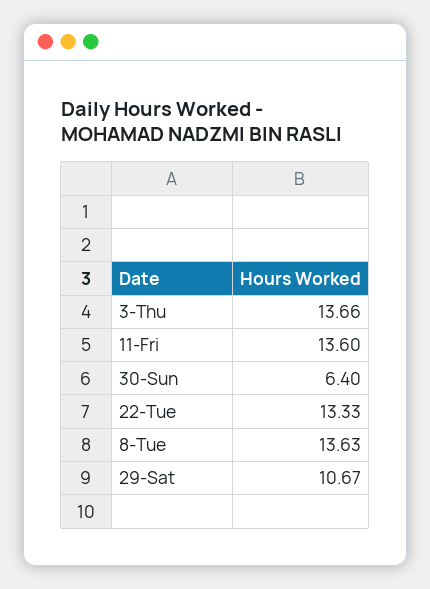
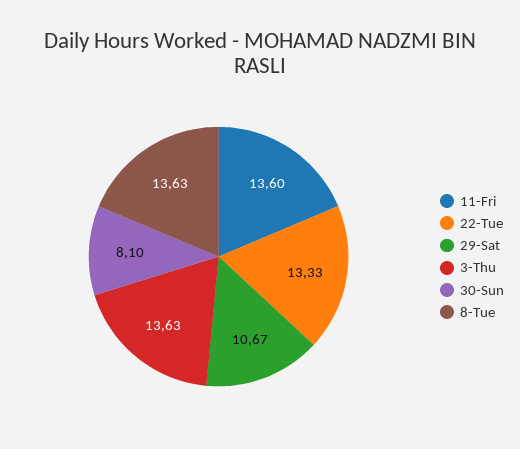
3-Thu: 13.66 -> 13.63
30-Sun: 6.4 -> 8.1

